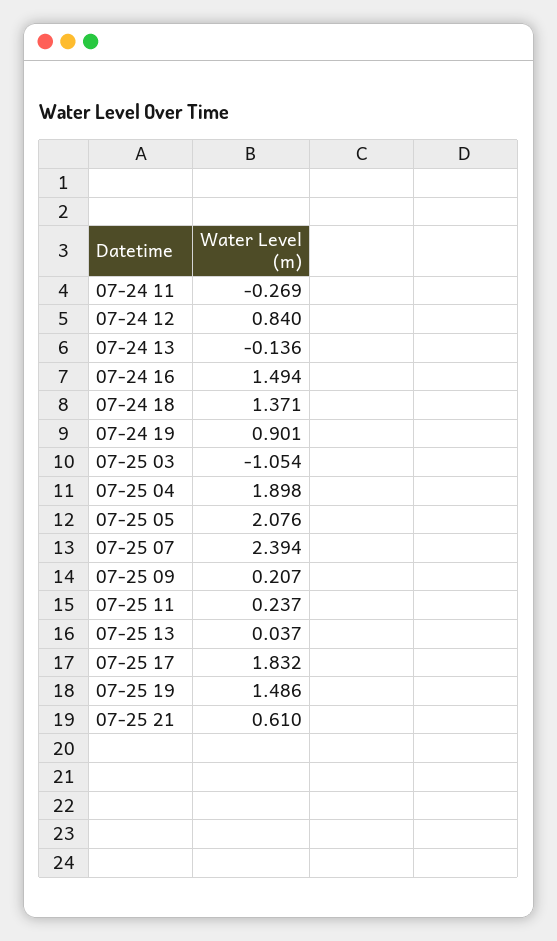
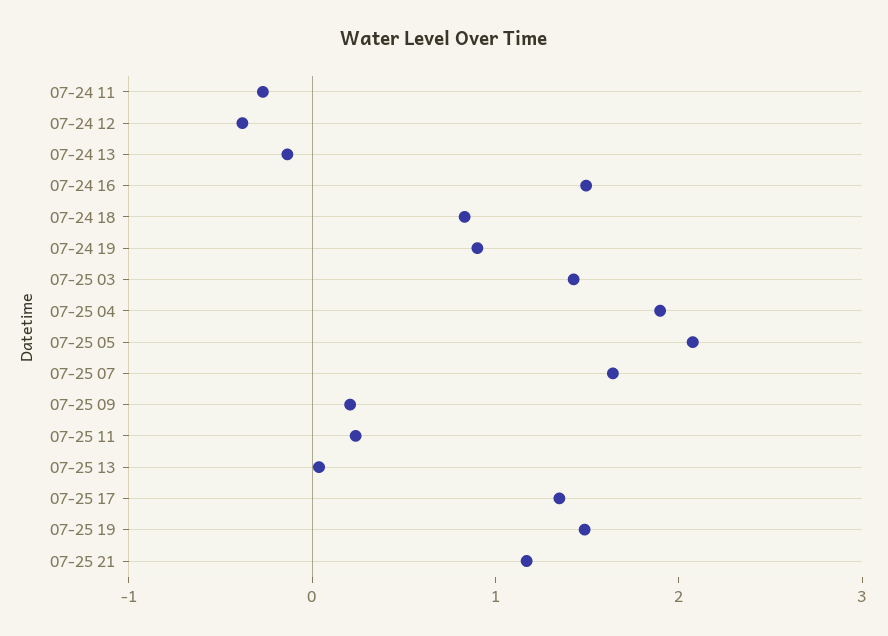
07-24 12: 0.84 -> -0.4
07-24 18: 1.371 -> 0.8
07-25 03: -1.054 -> 1.4
07-25 07: 2.394 -> 1.6
07-25 17: 1.832 -> 1.4
07-25 21: 0.61 -> 1.2

